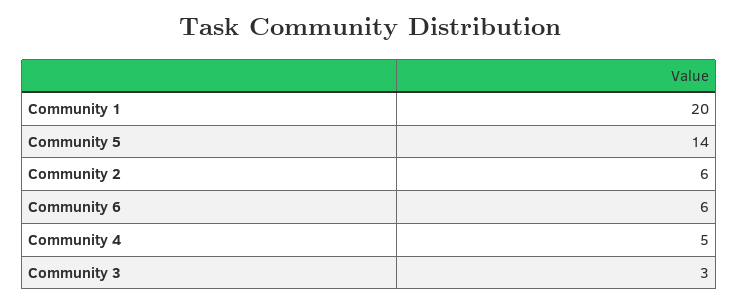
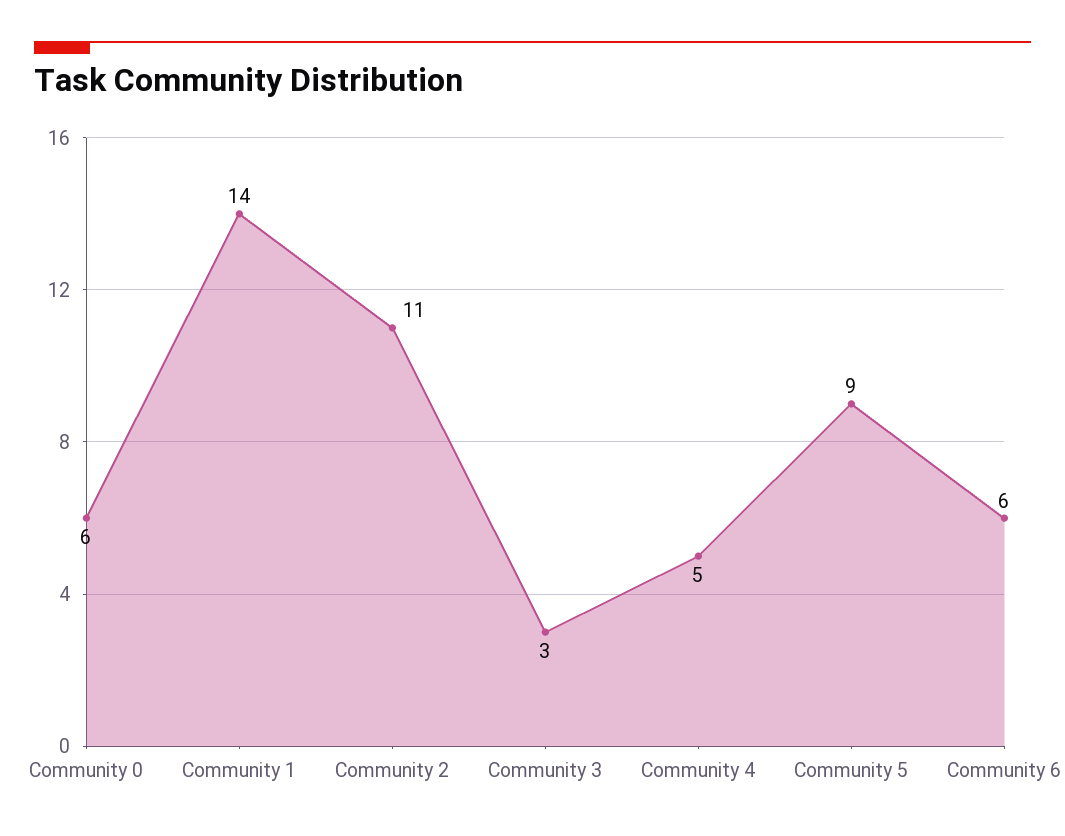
Community 1: 20 -> 14
Community 5: 14 -> 9
Community 2: 6 -> 11
Community 0: none -> 6

